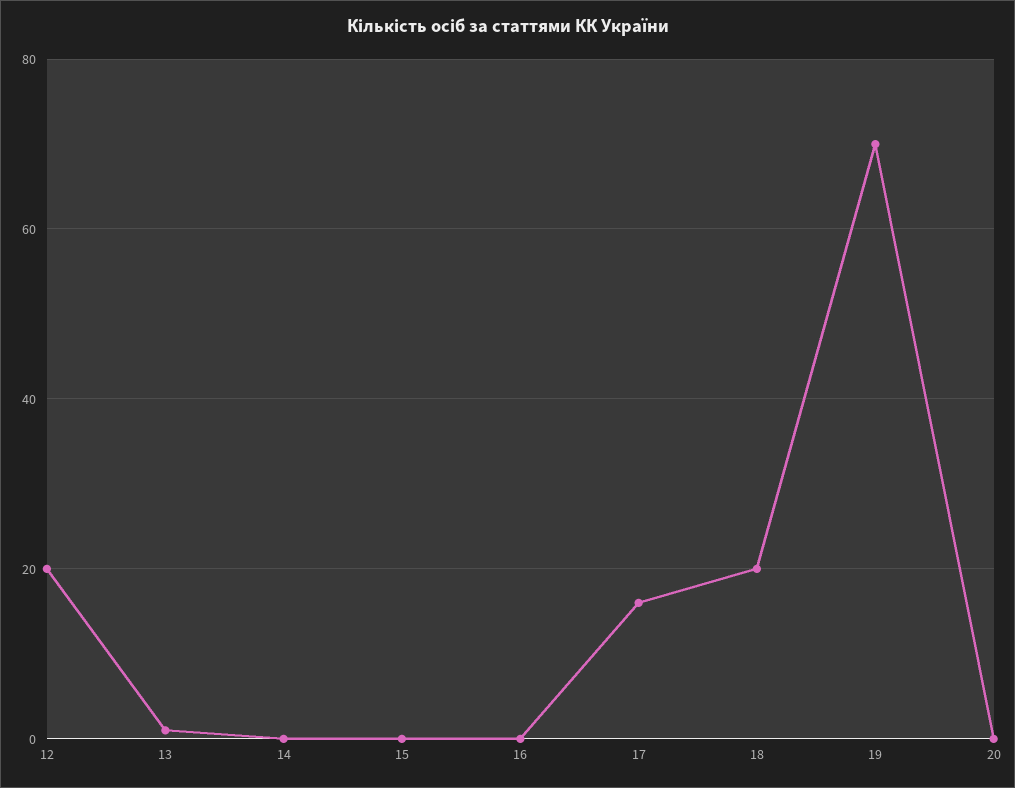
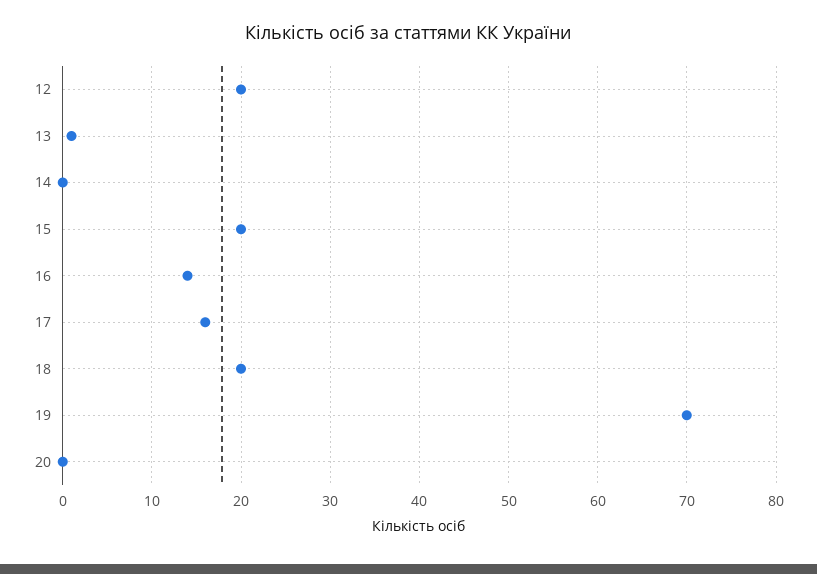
15: 0 -> 20
16: 0 -> 14

